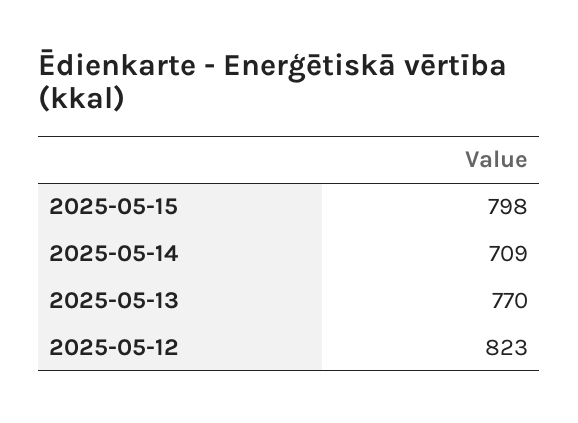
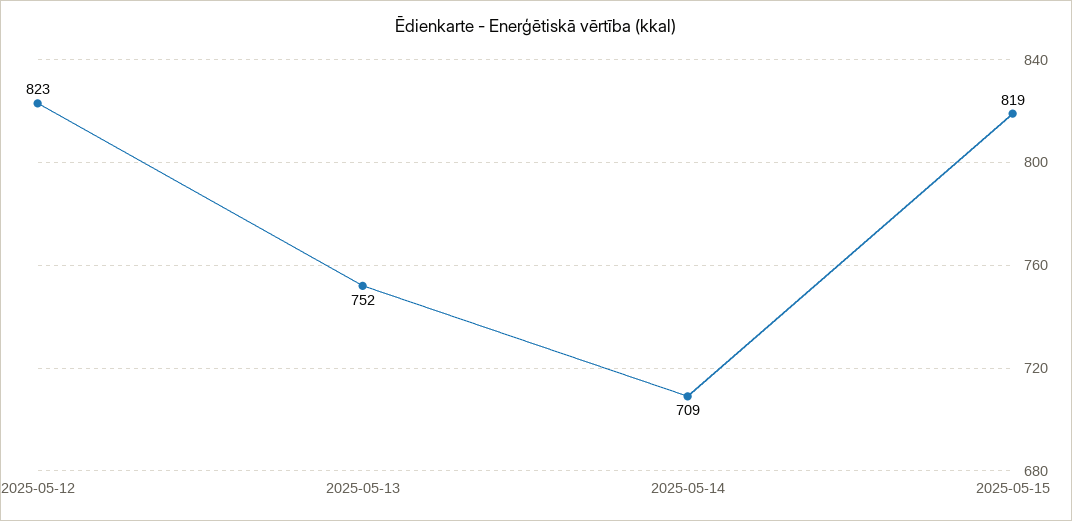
2025-05-15: 798 -> 819
2025-05-13: 770 -> 752

